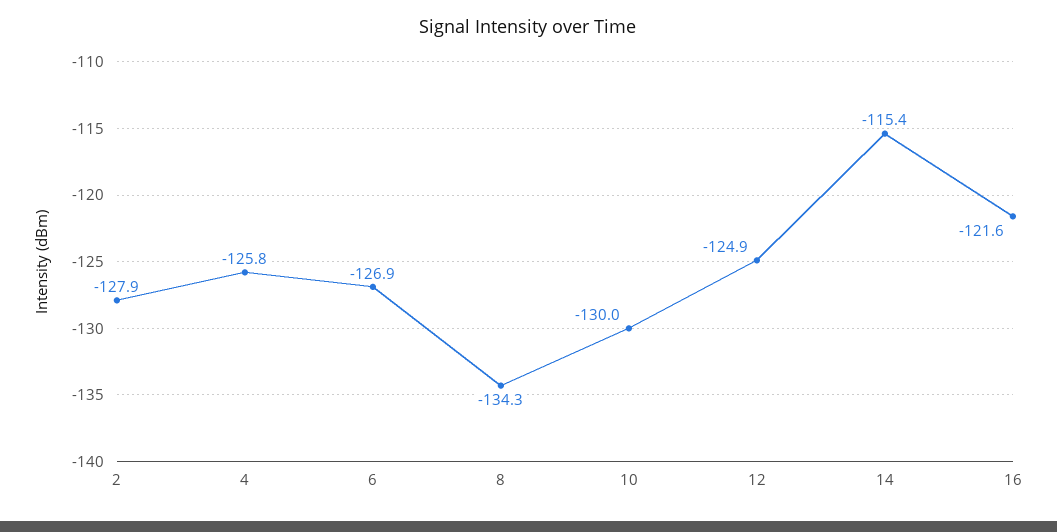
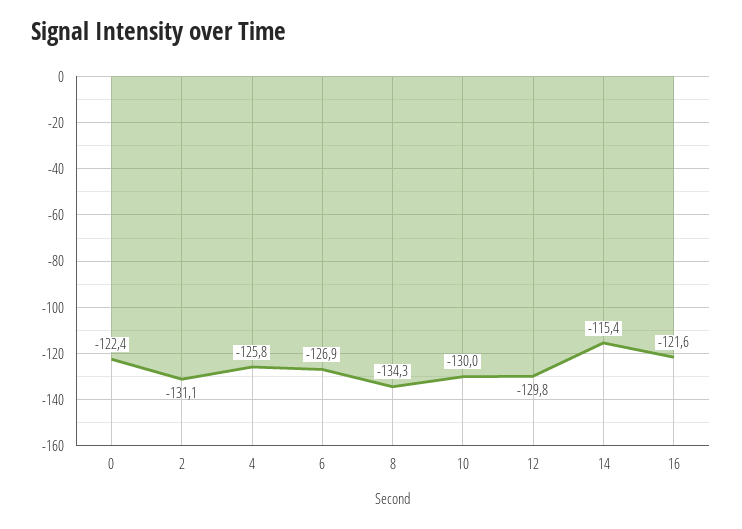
2: -127.9 -> -131.1
12: -124.9 -> -129.8
0: none -> -122.4

